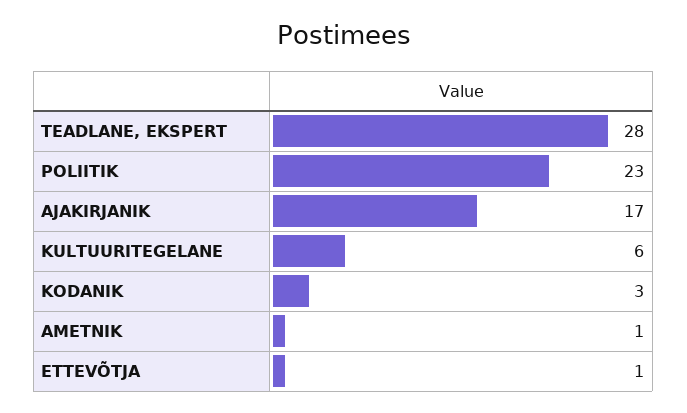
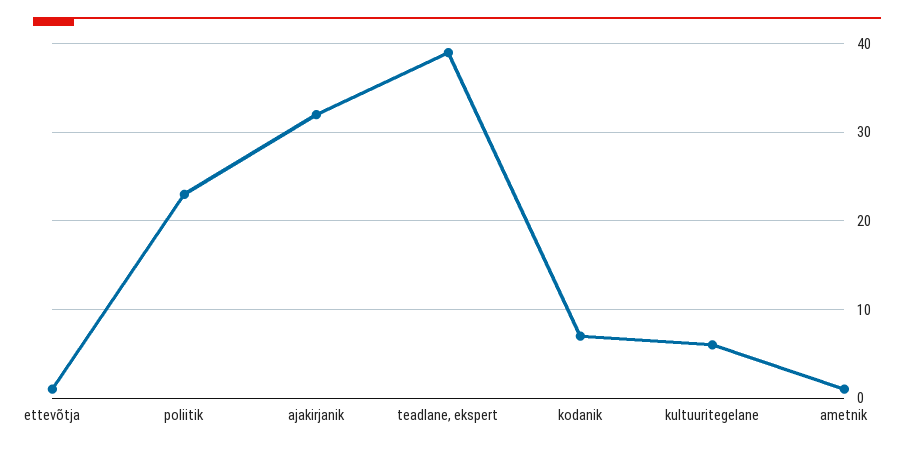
TEADLANE, EKSPERT: 28 -> 39
AJAKIRJANIK: 17 -> 32
KODANIK: 3 -> 7

